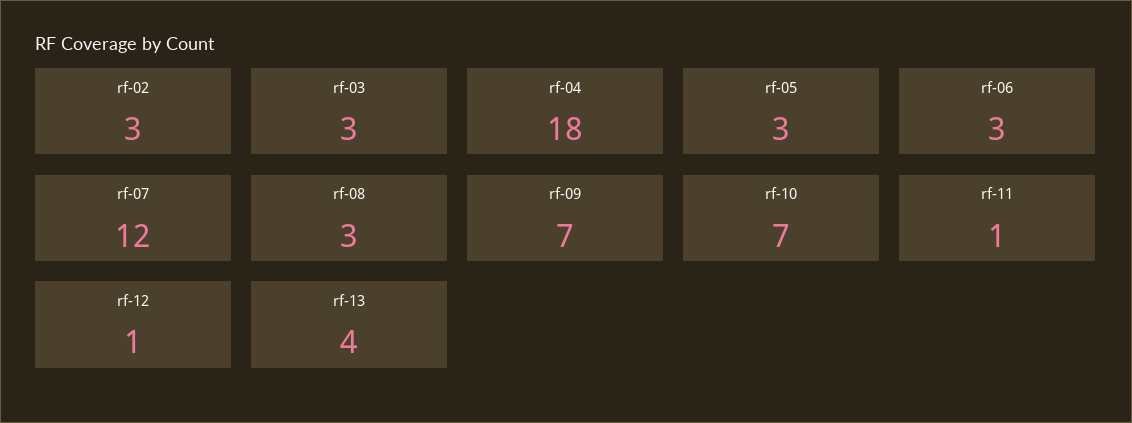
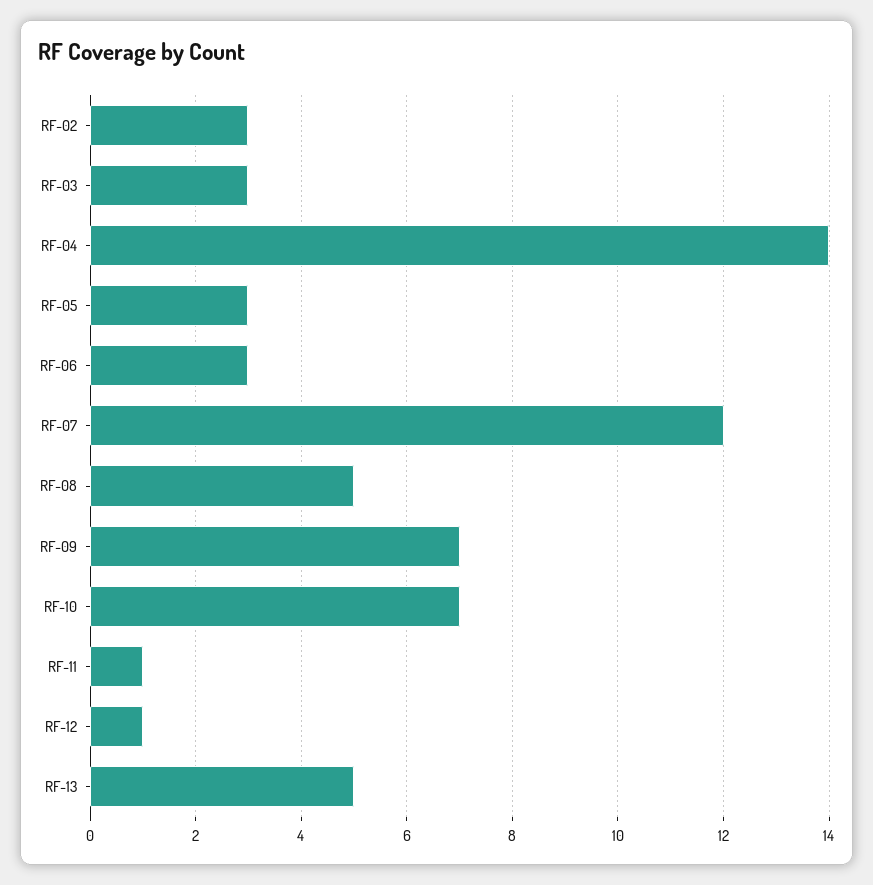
rf-04: 18 -> 14
rf-08: 3 -> 5
rf-13: 4 -> 5

